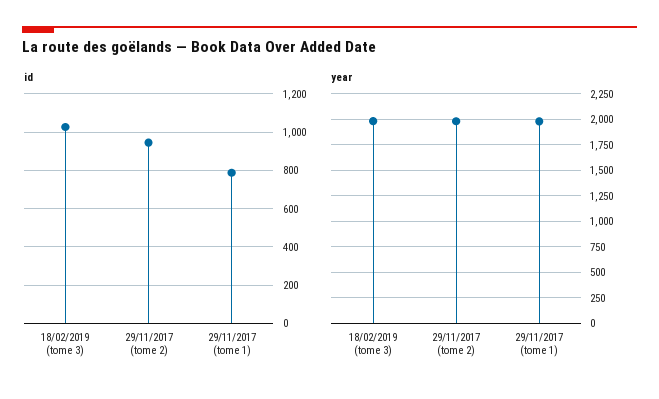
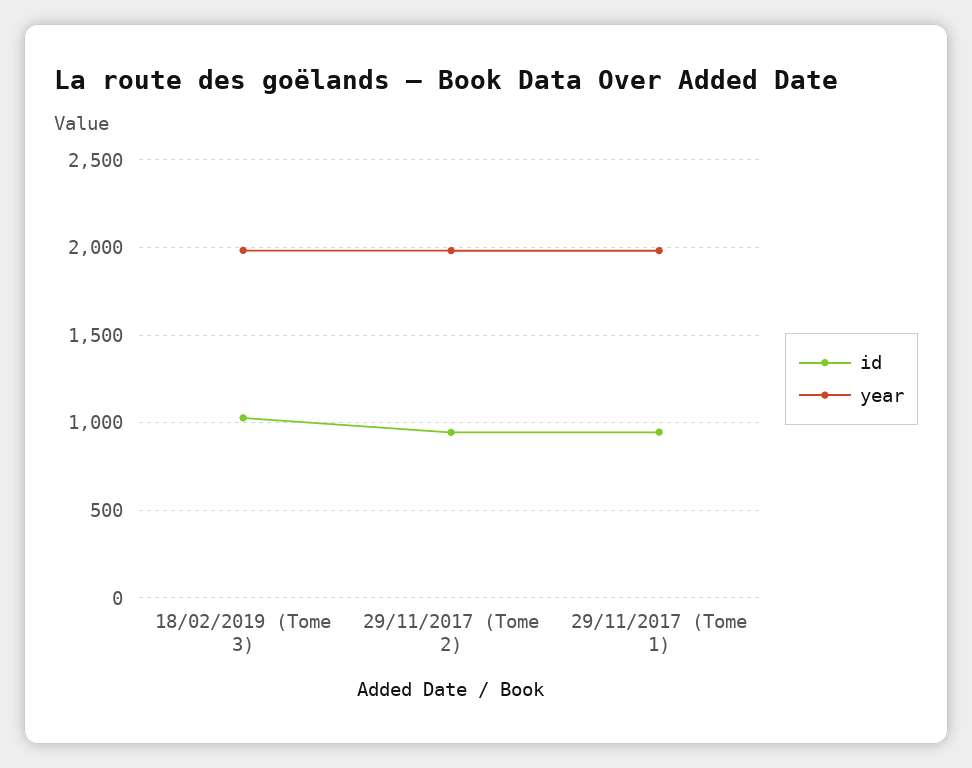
id, 29/11/2017 (tome 1): 800 -> 950

